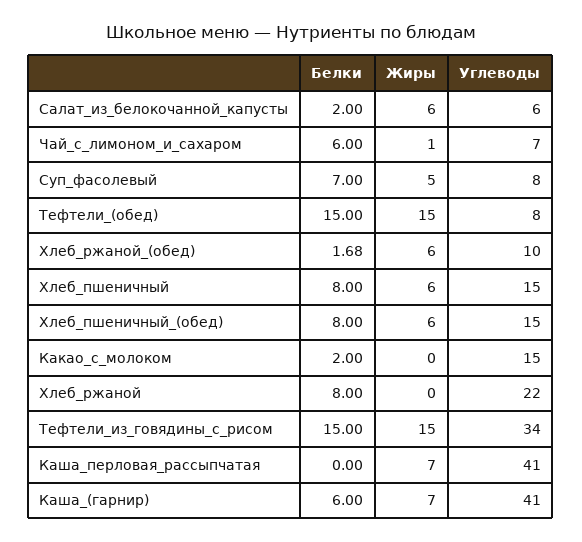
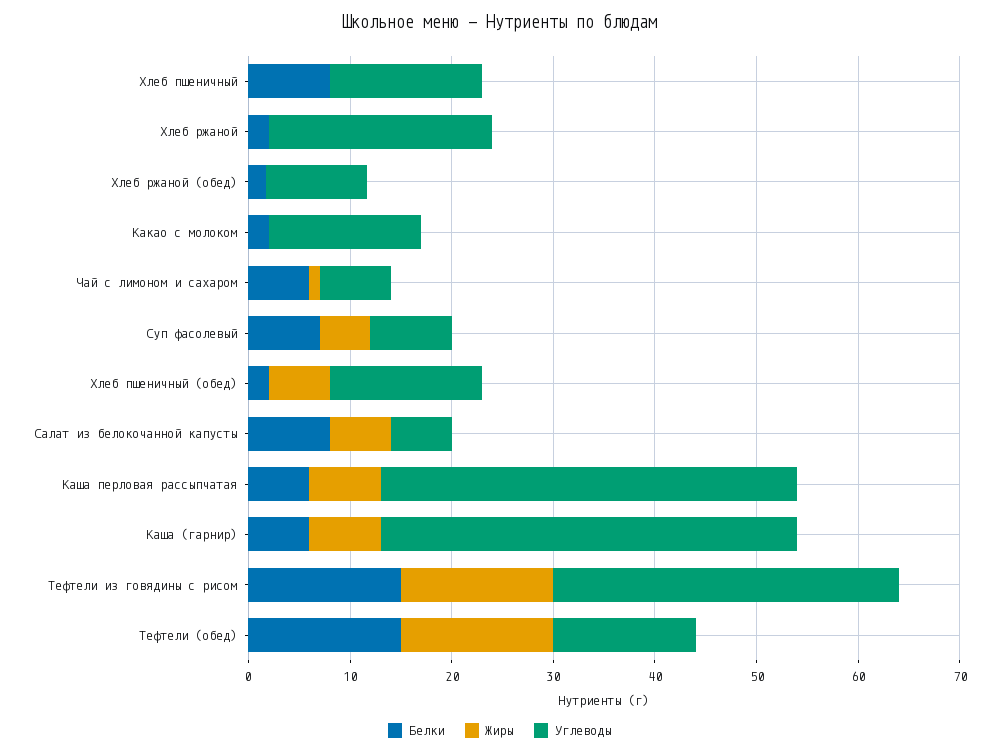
Белки, Салат_из_белокочанной_капусты: 2 -> 8
Углеводы, Тефтели_(обед): 8 -> 14
Жиры, Хлеб_ржаной_(обед): 6 -> 0
Жиры, Хлеб_пшеничный: 6 -> 0
Белки, Хлеб_пшеничный_(обед): 8 -> 2
Белки, Хлеб_ржаной: 8 -> 2
Белки, Каша_перловая_рассыпчатая: 0 -> 6

